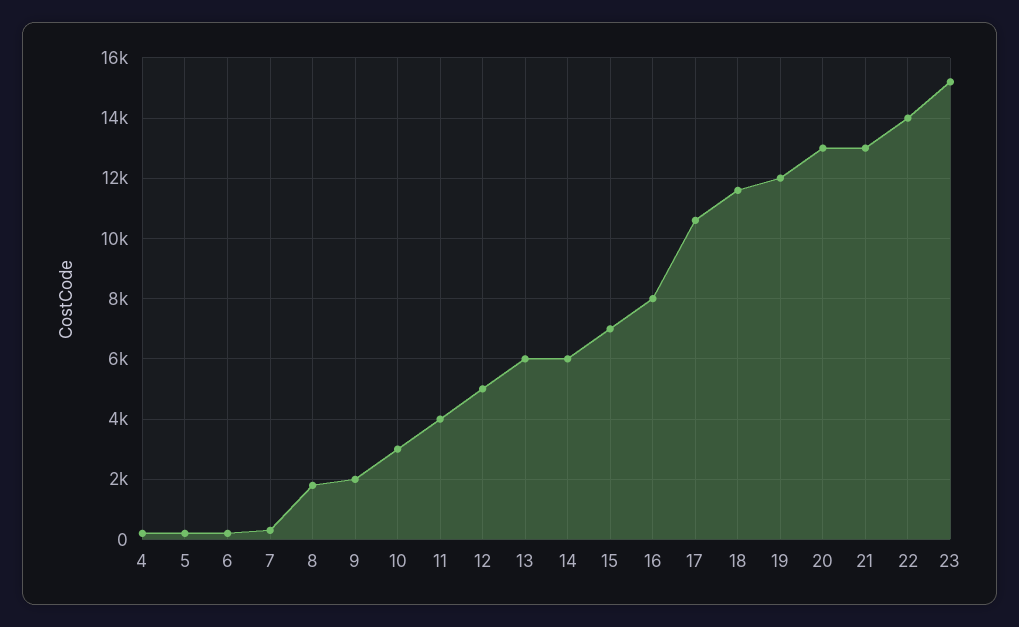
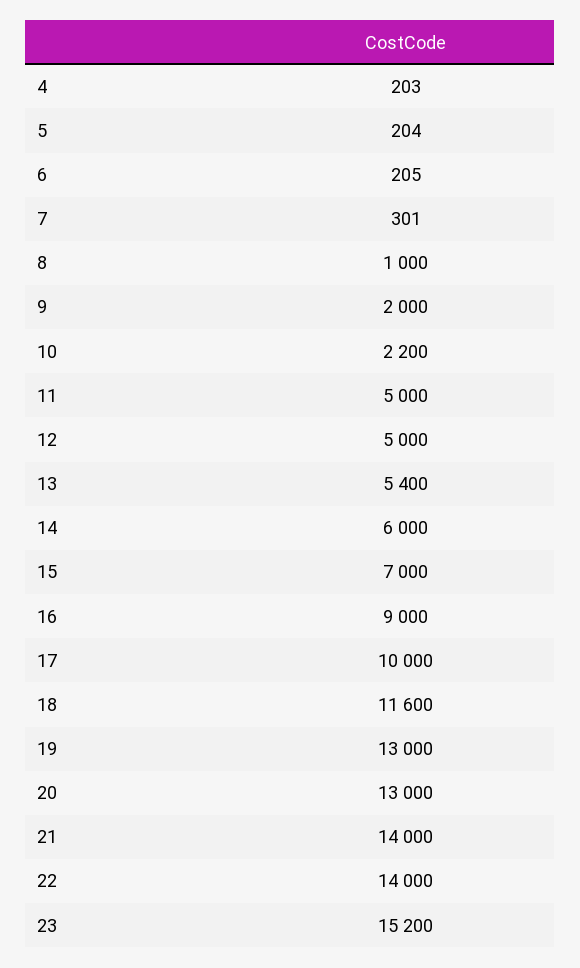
8: 1800 -> 1000
10: 3000 -> 2200
11: 4000 -> 5000
13: 6000 -> 5400
16: 8000 -> 9000
17: 10600 -> 10000
19: 12000 -> 13000
21: 13000 -> 14000

